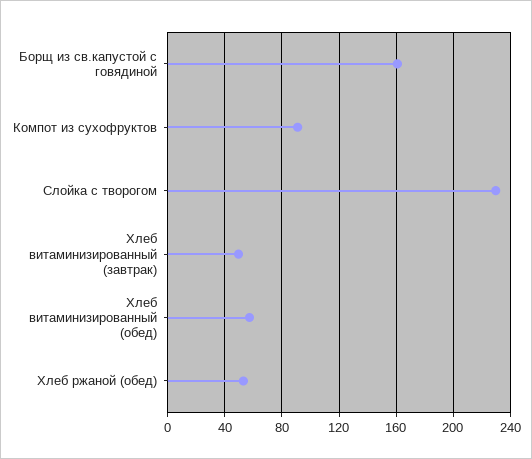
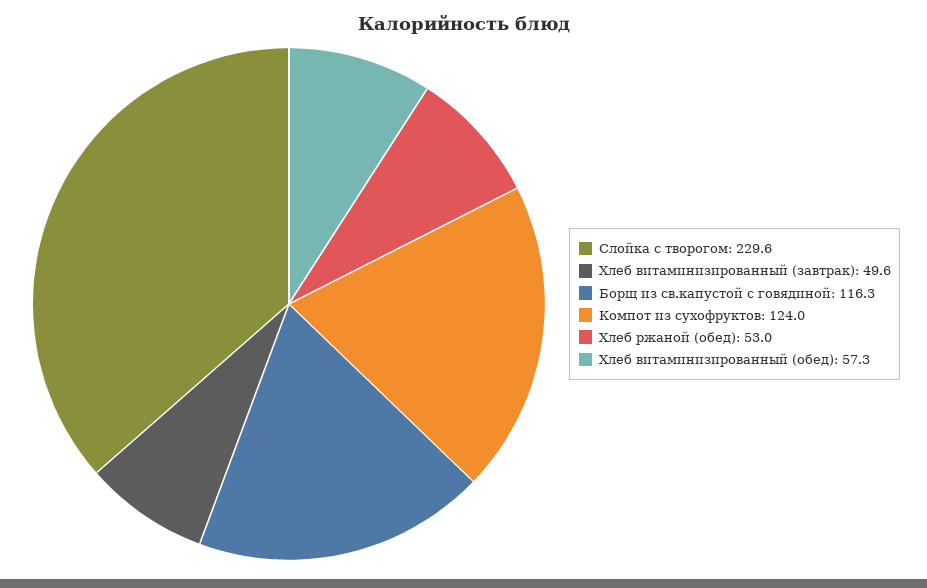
Борщ из св.капустой с говядиной: 160 -> 116.3
Компот из сухофруктов: 90 -> 124

